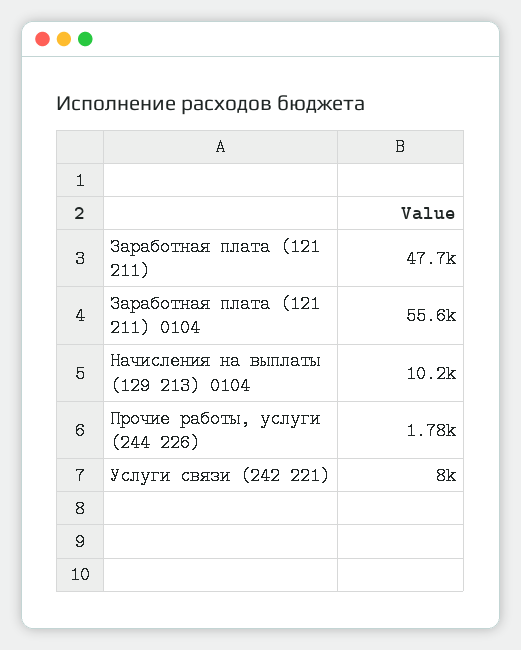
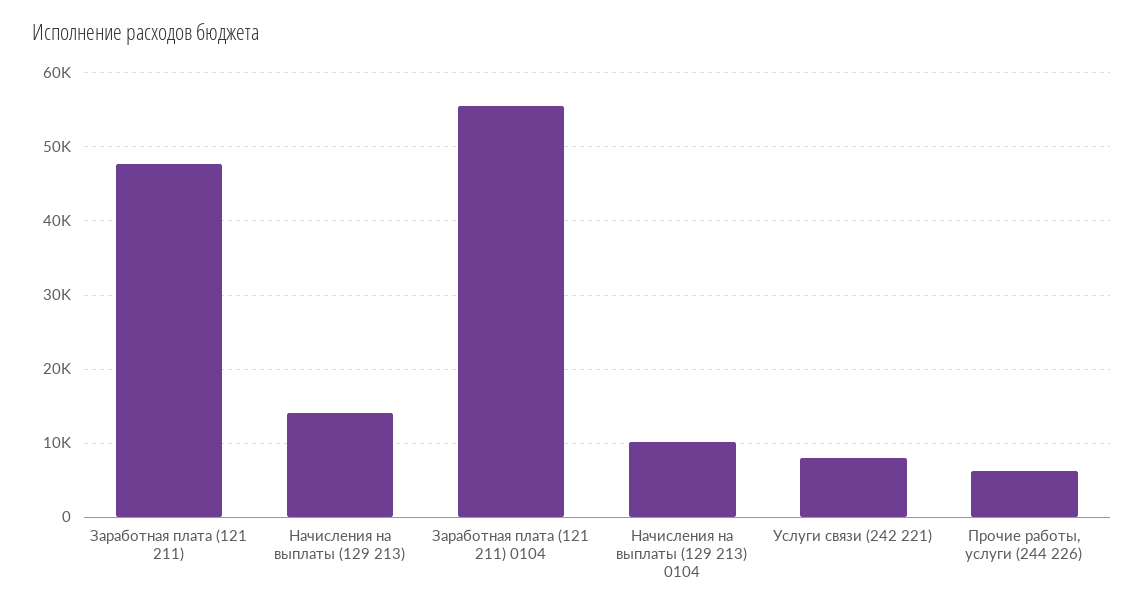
Прочие работы, услуги (244 226): 1780 -> 6000
Начисления на выплаты (129 213): none -> 14000

